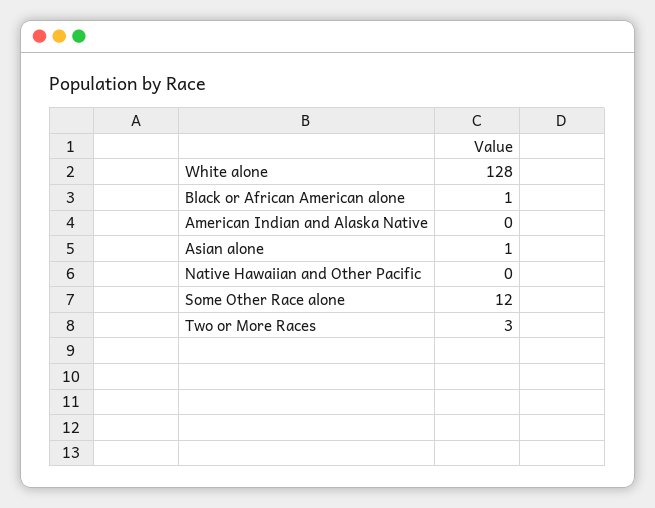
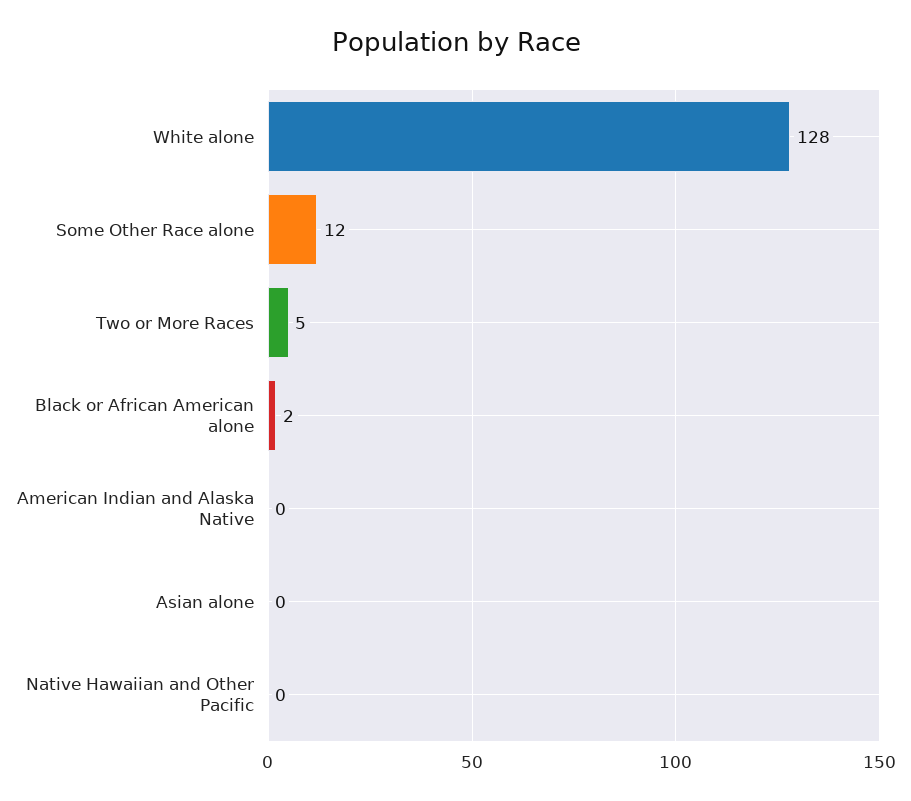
Black or African American alone: 1 -> 2
Asian alone: 1 -> 0
Two or More Races: 3 -> 5

